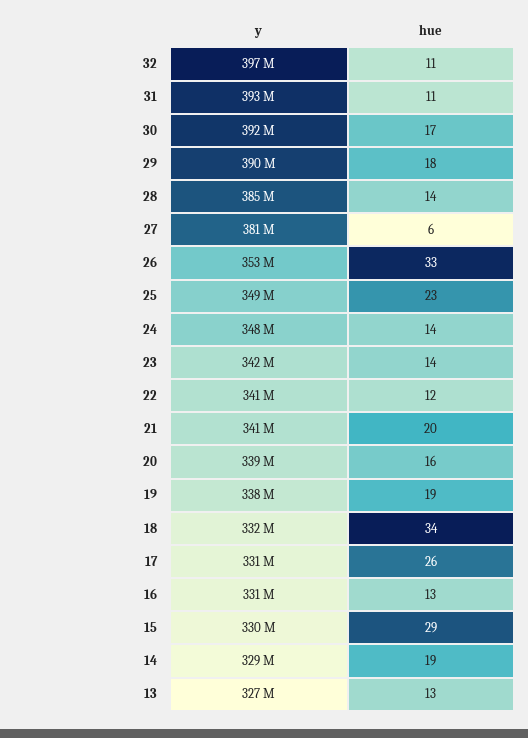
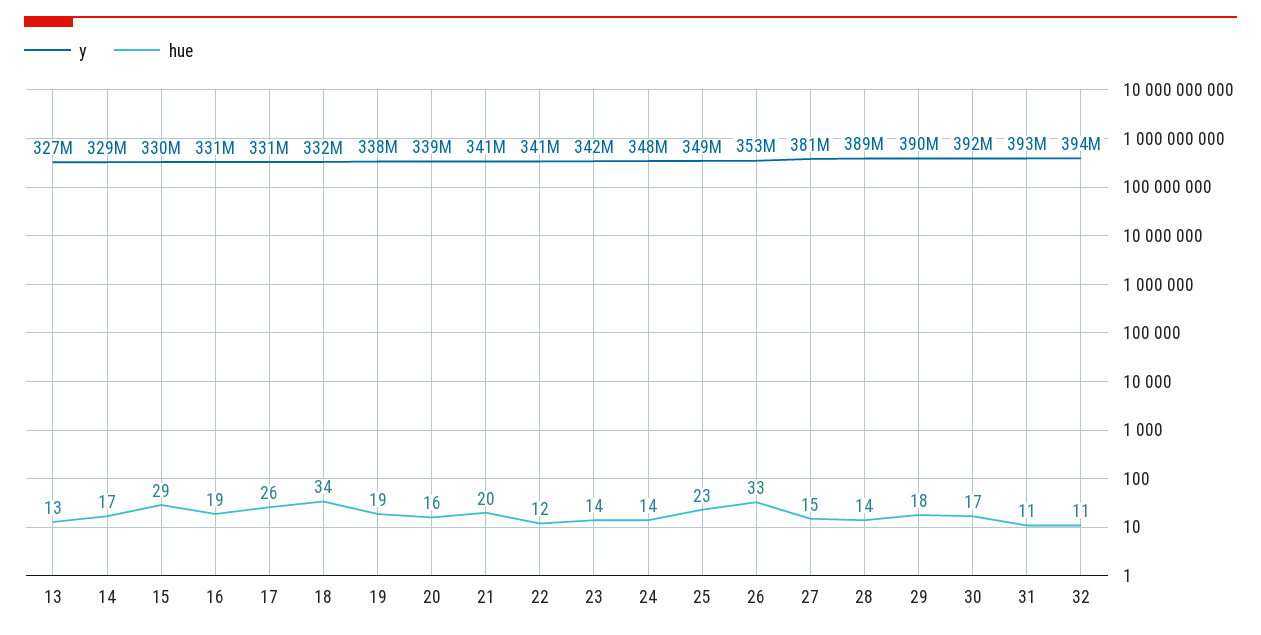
y, 32: 397000000 -> 394000000
y, 28: 385000000 -> 389000000
hue, 27: 6 -> 15
hue, 16: 13 -> 19
hue, 14: 19 -> 17

